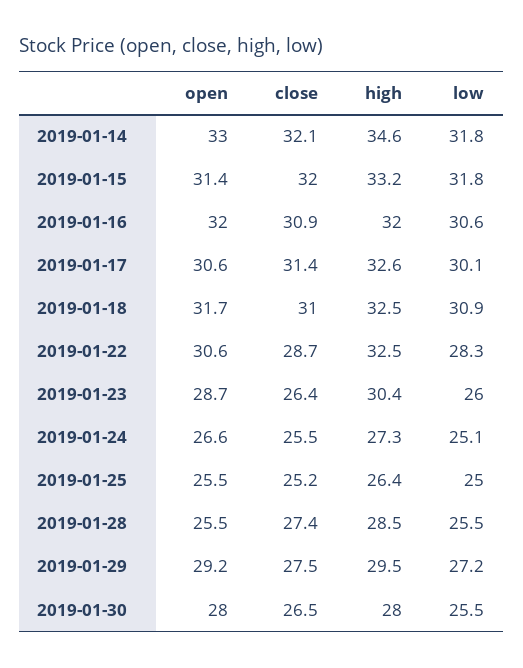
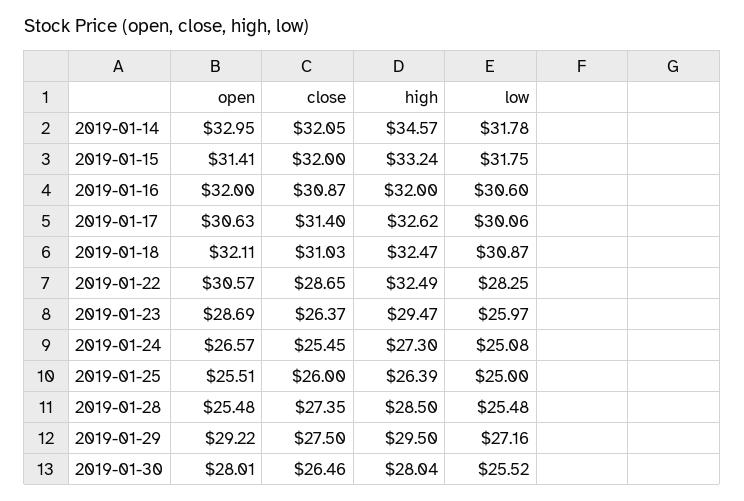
open, 2019-01-18: 31.7 -> 32.11
high, 2019-01-23: 30.4 -> 29.47
close, 2019-01-25: 25.2 -> 26

